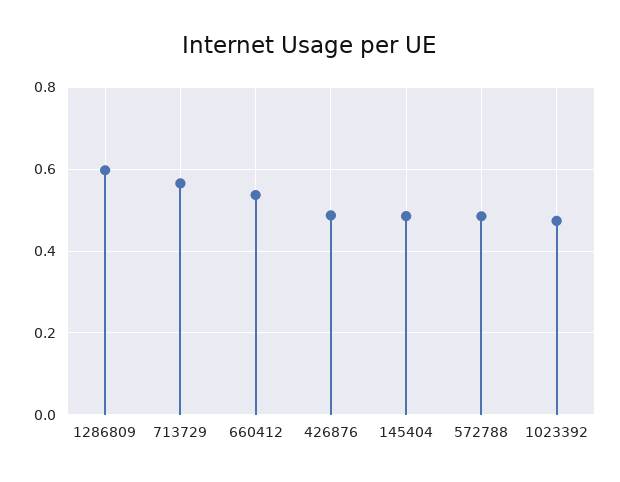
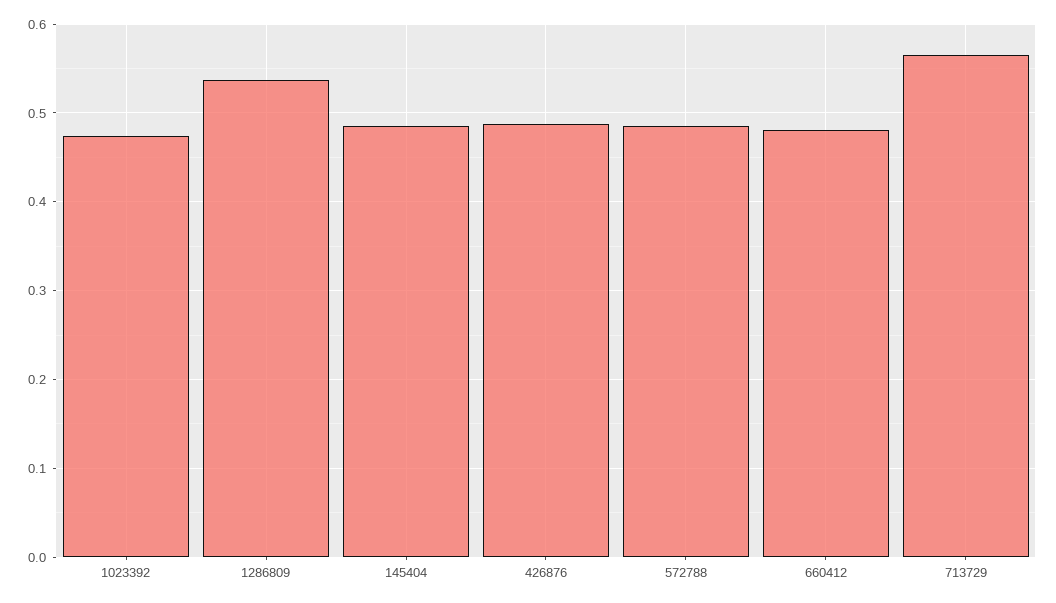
1286809: 0.6 -> 0.54
660412: 0.54 -> 0.48

